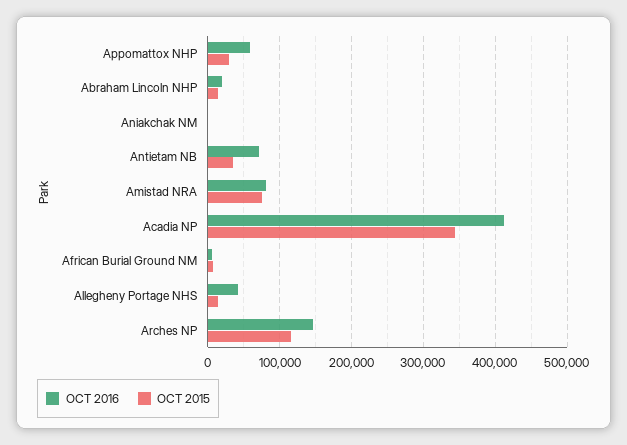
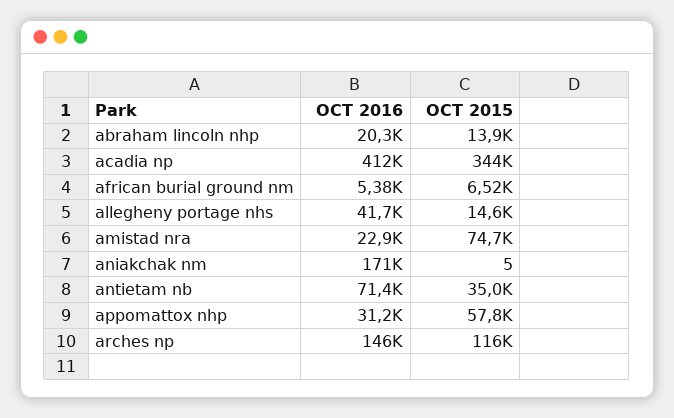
OCT 2016, Appomattox NHP: 60000 -> 31200
OCT 2015, Appomattox NHP: 30000 -> 57800
OCT 2016, Aniakchak NM: 0 -> 171000
OCT 2016, Amistad NRA: 80000 -> 22900

